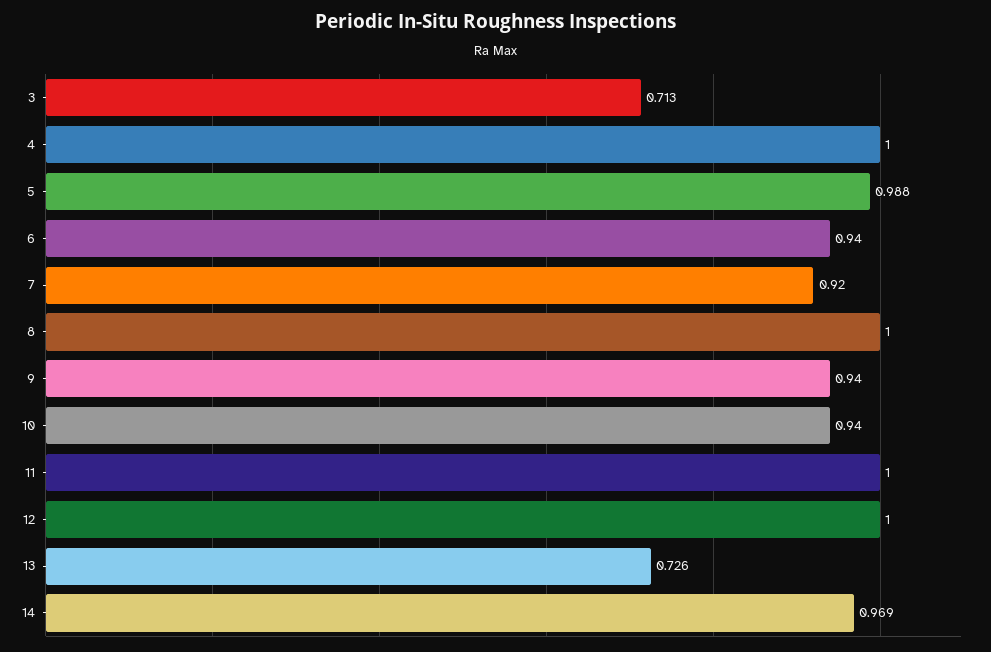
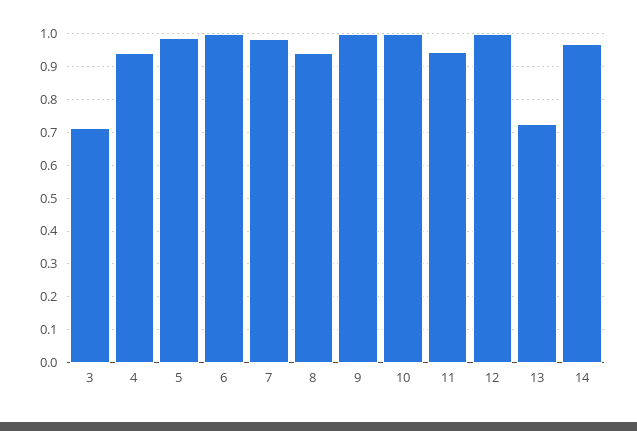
4: 1 -> 0.94
6: 0.94 -> 1
7: 0.92 -> 0.98
8: 1 -> 0.94
9: 0.94 -> 1
10: 0.94 -> 1
11: 1 -> 0.94

